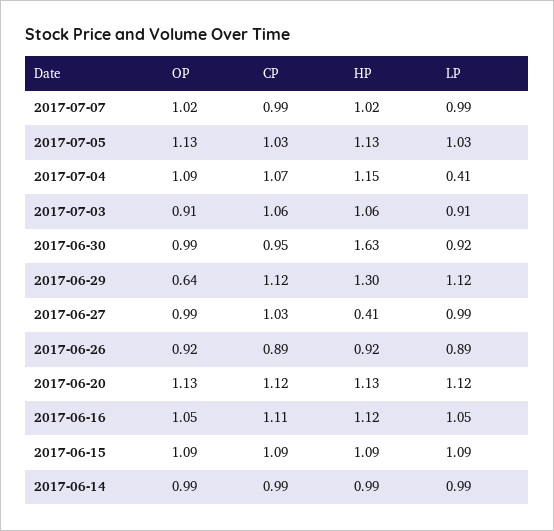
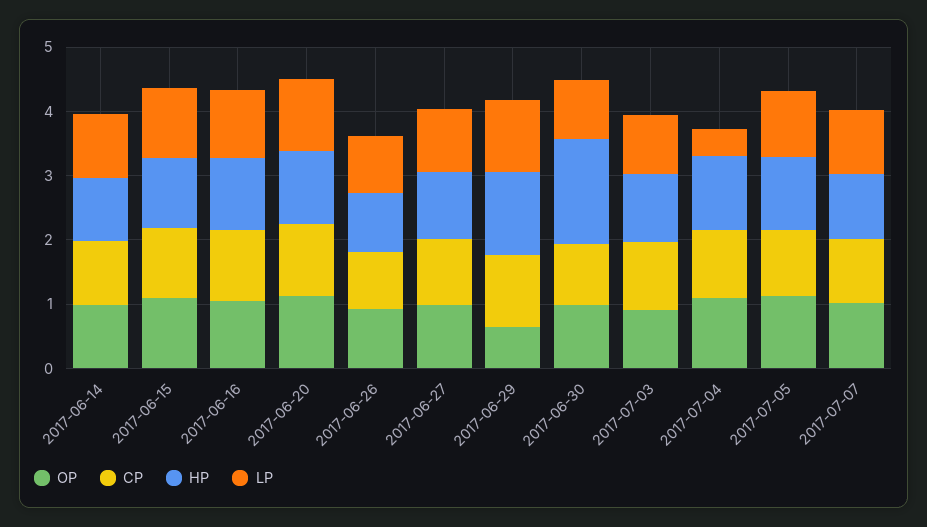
HP, 2017-06-27: 0.41 -> 1

